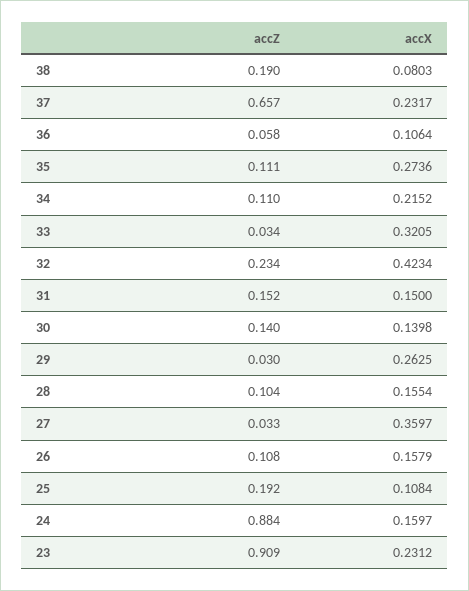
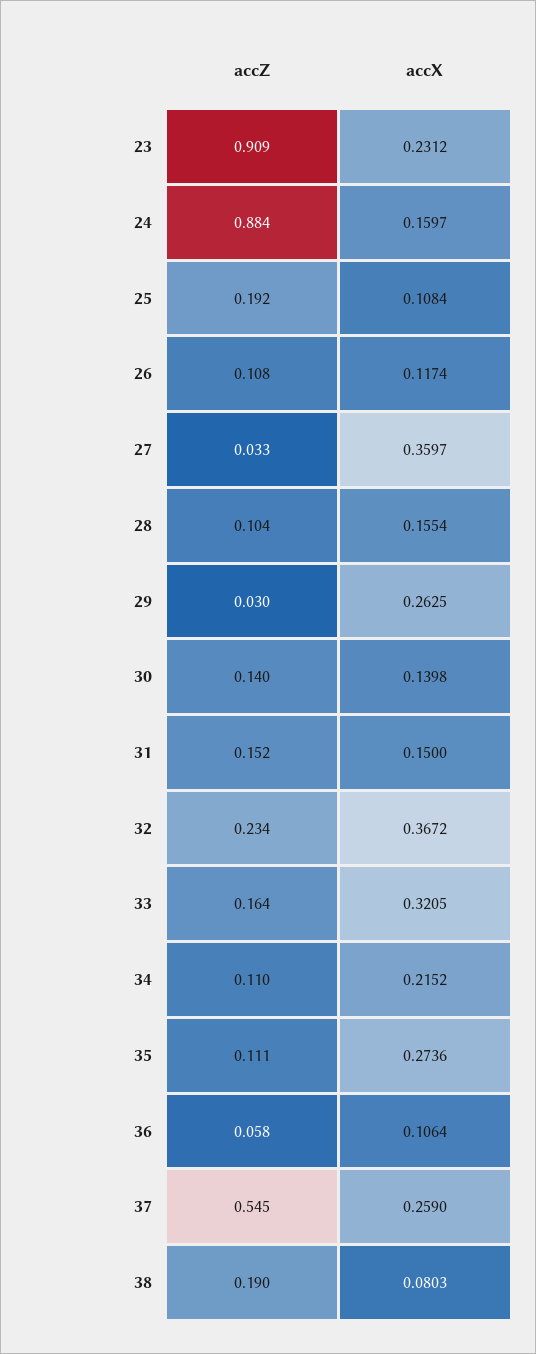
accZ, 37: 0.657 -> 0.545
accX, 37: 0.2317 -> 0.259
accZ, 33: 0.034 -> 0.164
accX, 32: 0.4234 -> 0.3672
accX, 26: 0.1579 -> 0.1174

